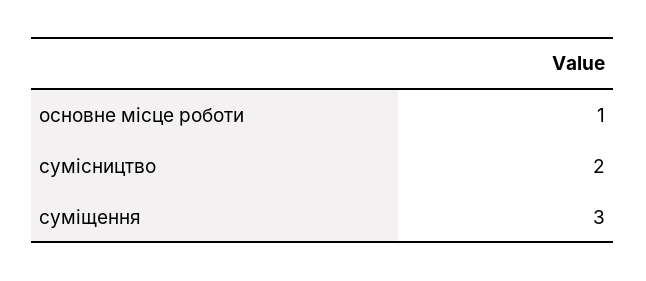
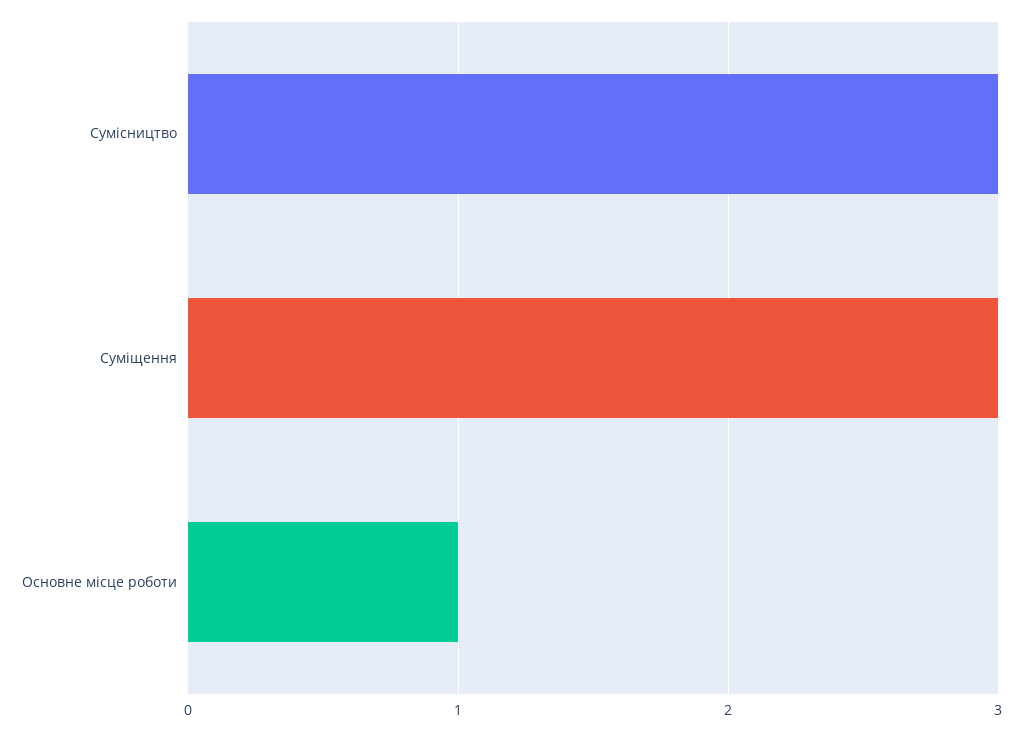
сумісництво: 2 -> 3

